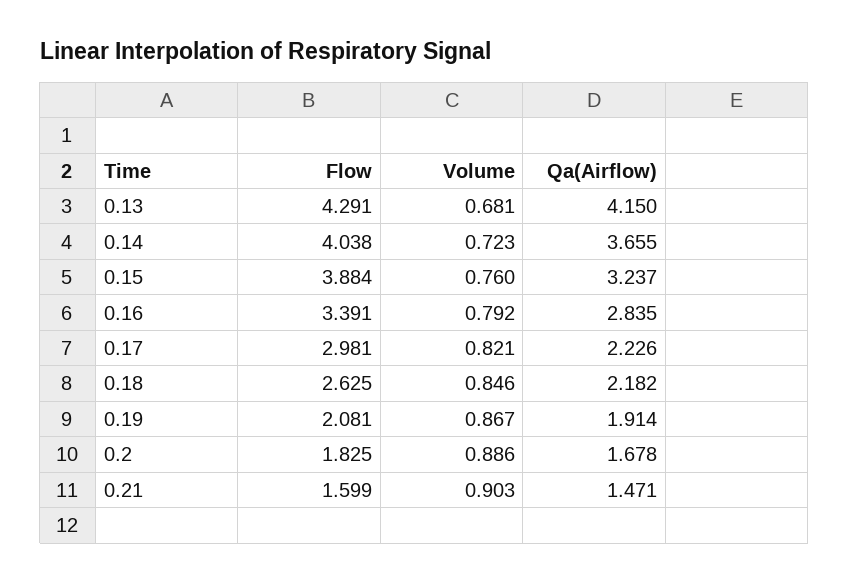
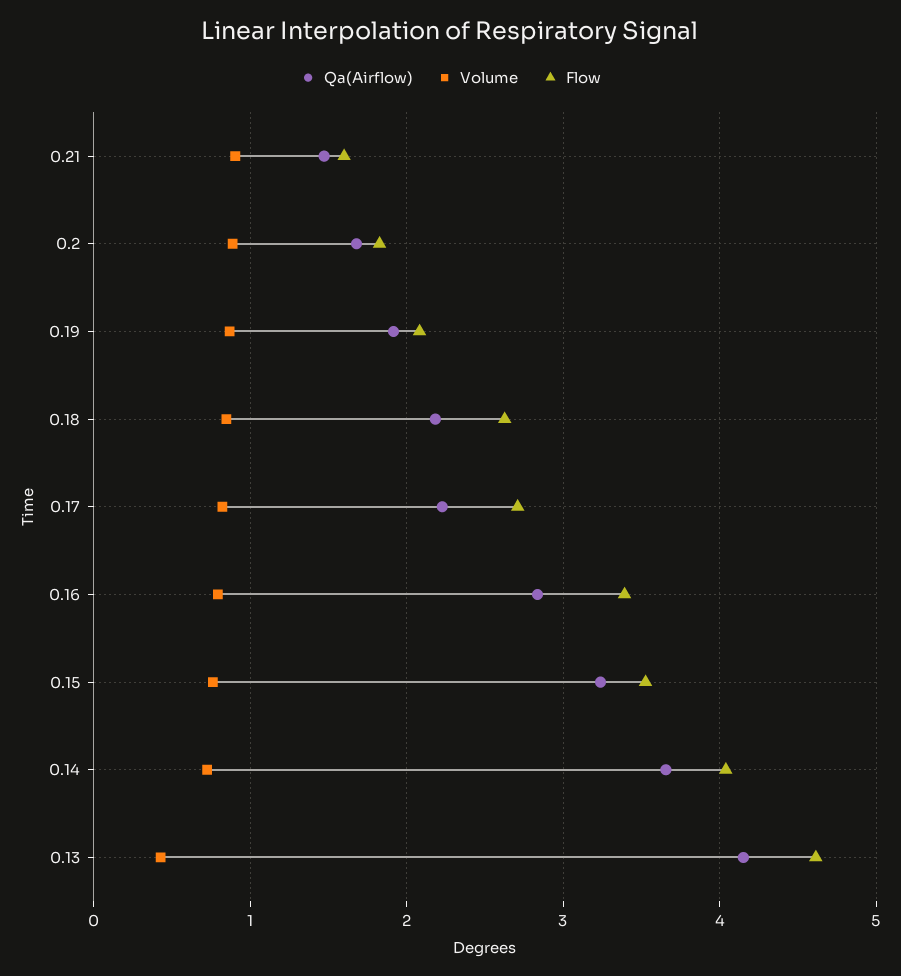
Flow, 0.13: 4.291 -> 4.6
Volume, 0.13: 0.681 -> 0.4
Flow, 0.15: 3.884 -> 3.5
Flow, 0.17: 2.981 -> 2.7

